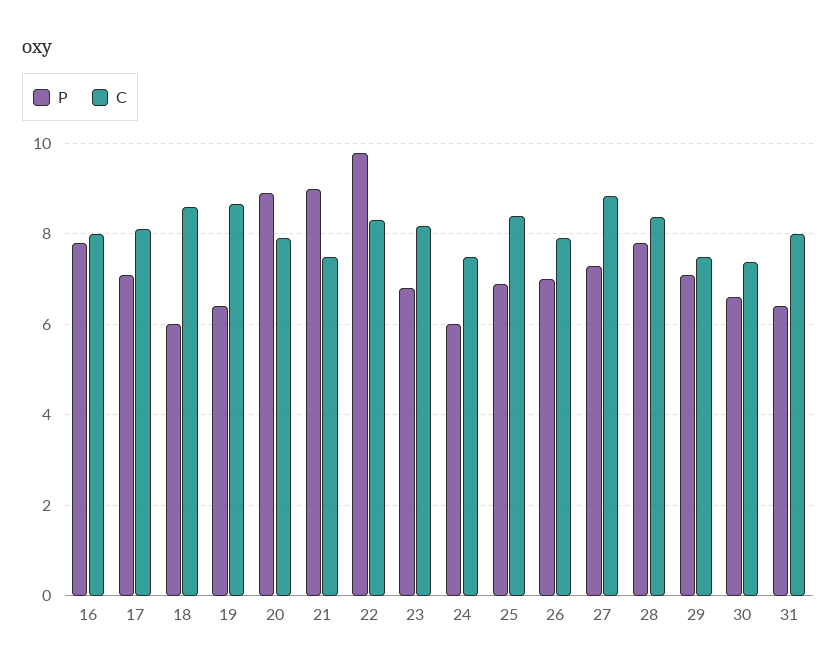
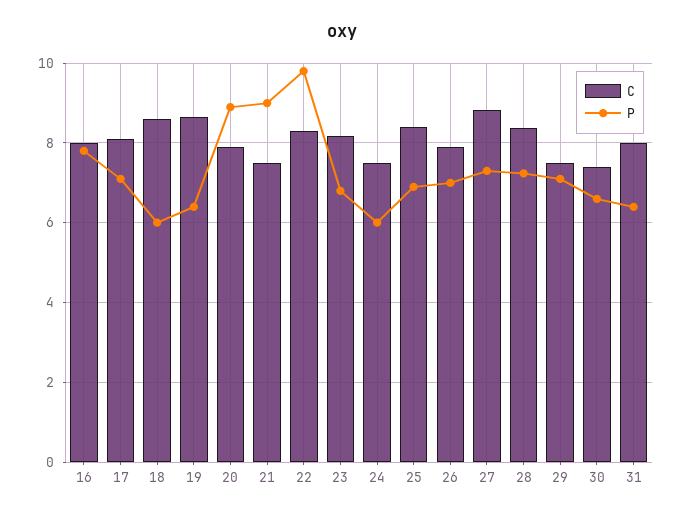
P, 28: 7.8 -> 7.2

